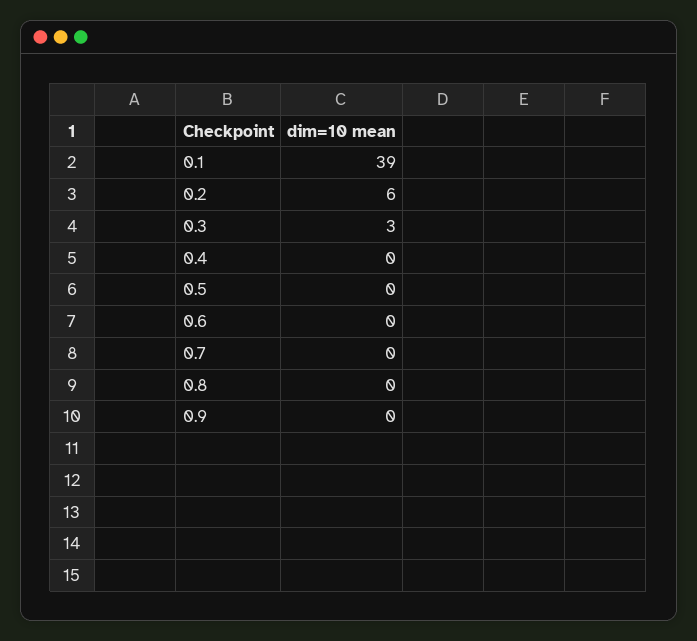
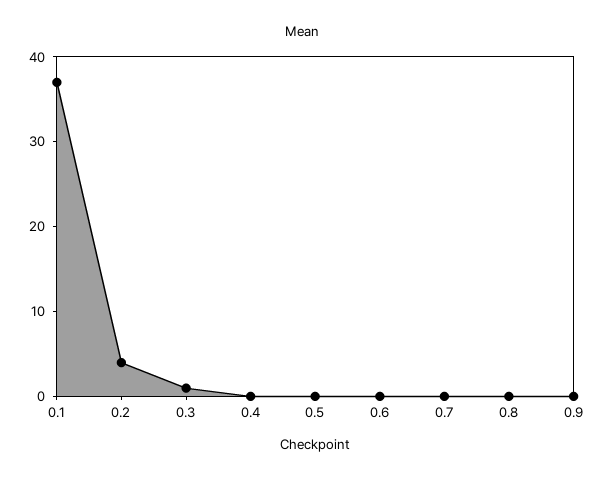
0.1: 39 -> 37
0.2: 6 -> 4
0.3: 3 -> 1

